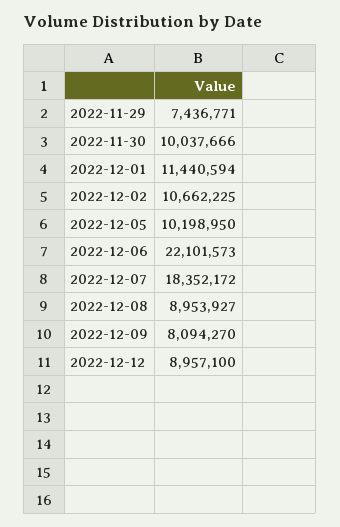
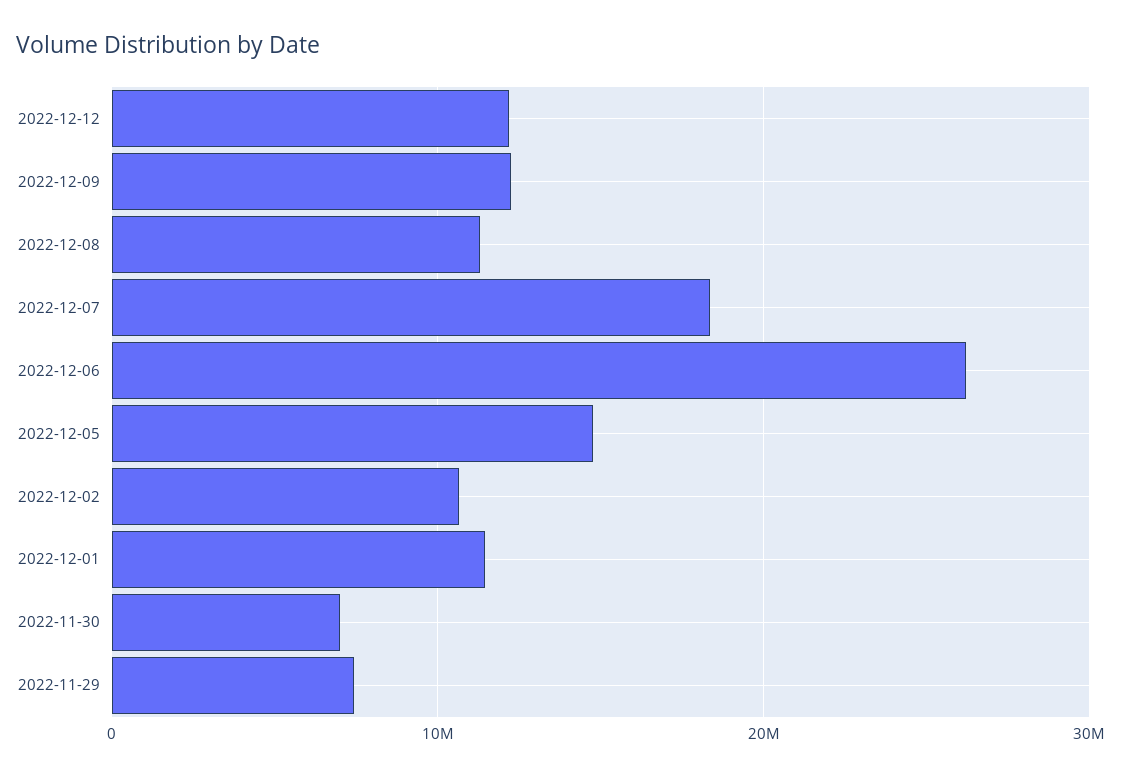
2022-11-30: 10037666 -> 7000000
2022-12-05: 10198950 -> 15000000
2022-12-06: 22101573 -> 26000000
2022-12-08: 8953927 -> 11000000
2022-12-09: 8094270 -> 12000000
2022-12-12: 8957100 -> 12000000

